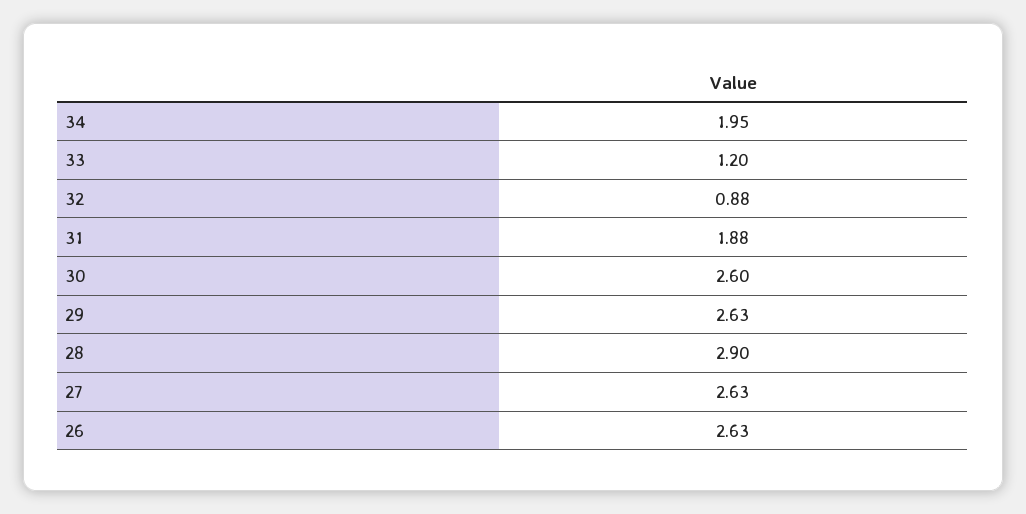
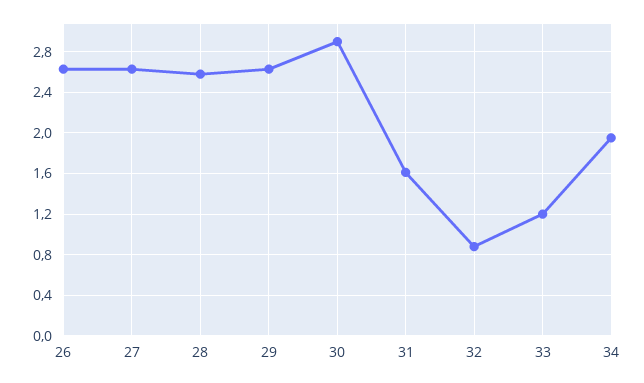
31: 1.88 -> 1.6
30: 2.6 -> 2.9
28: 2.9 -> 2.6

